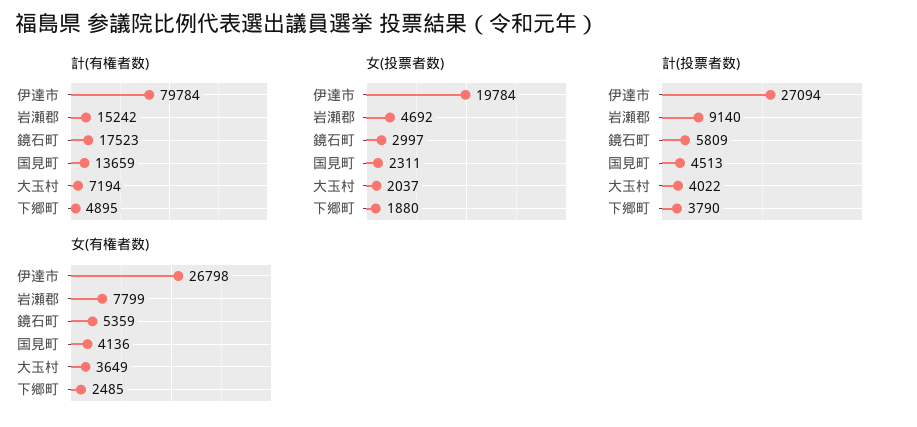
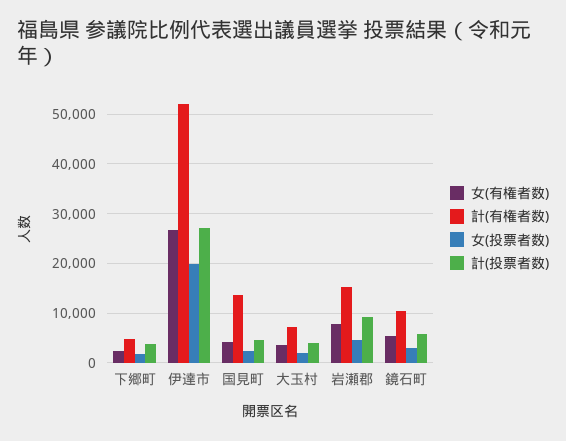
計(有権者数), 伊達市: 79784 -> 52000
計(有権者数), 鏡石町: 17523 -> 10000

